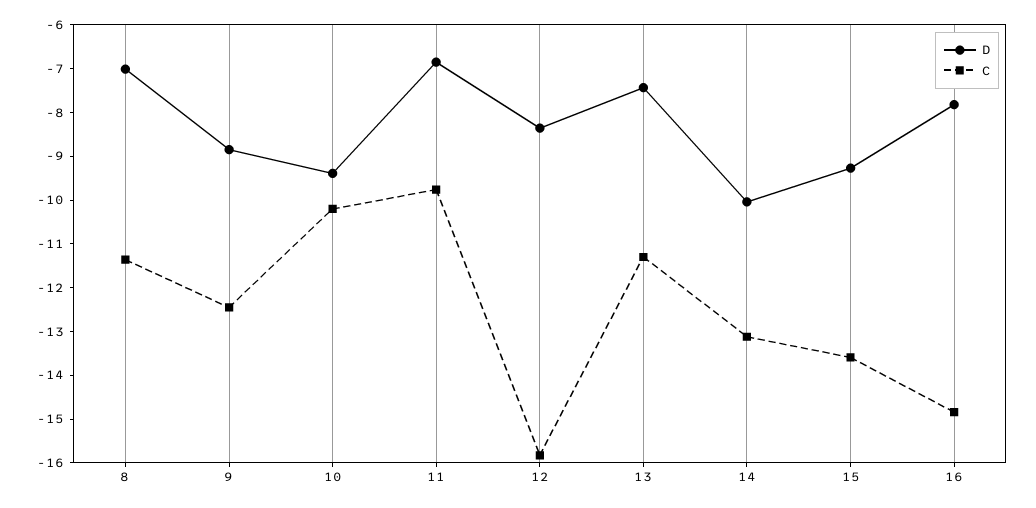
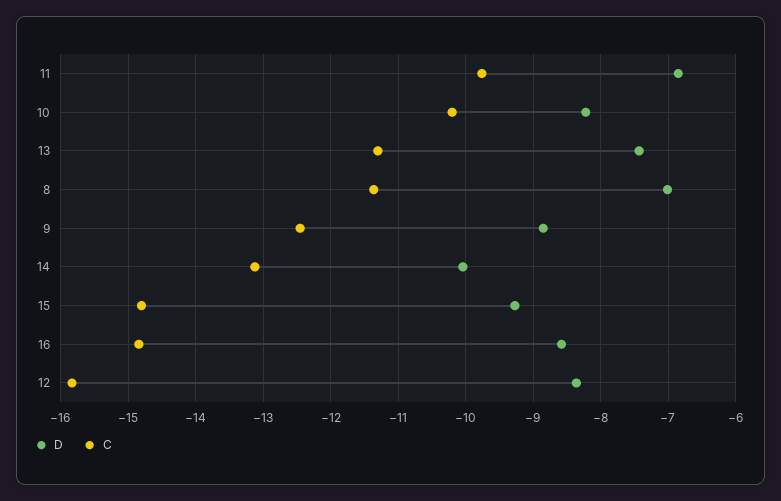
D, 10: -9.4 -> -8.2
C, 15: -13.6 -> -14.8
D, 16: -7.8 -> -8.6

